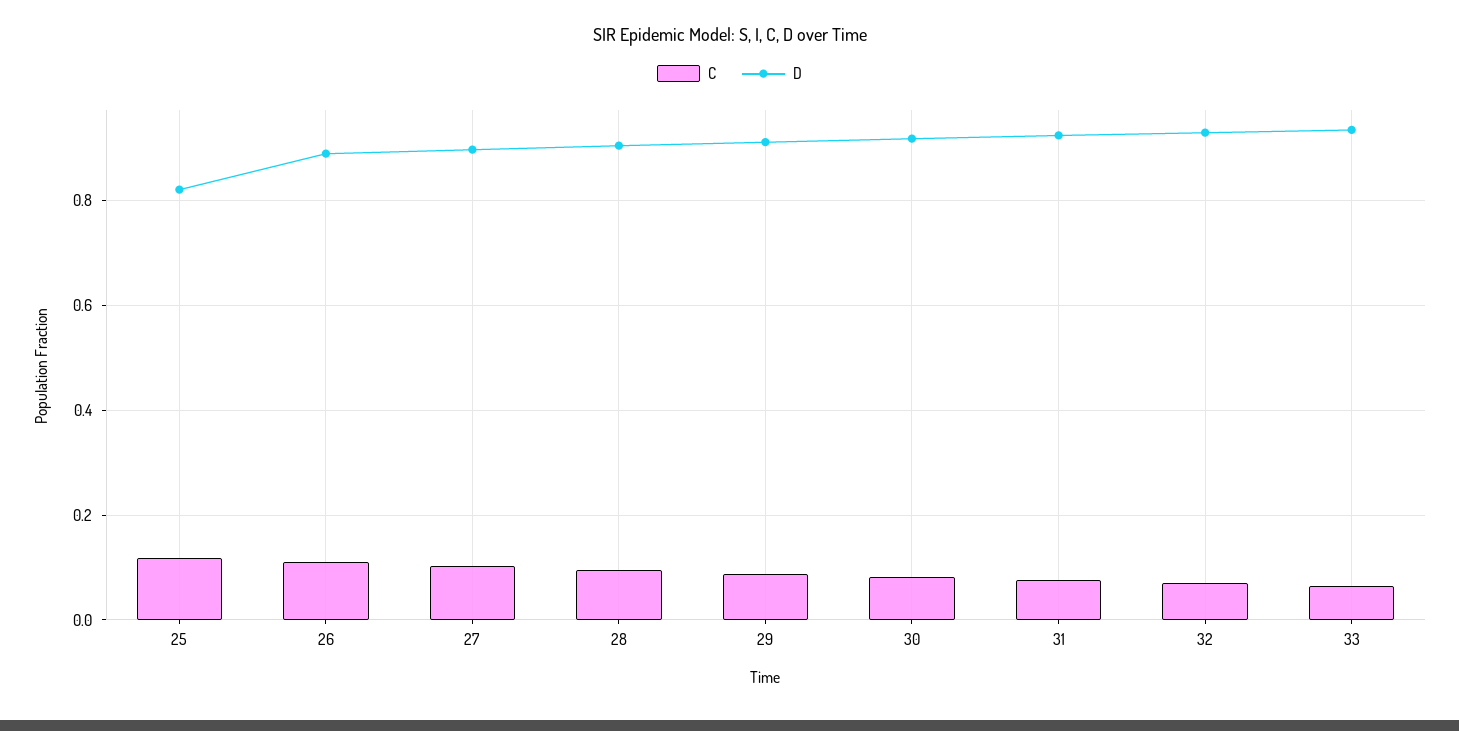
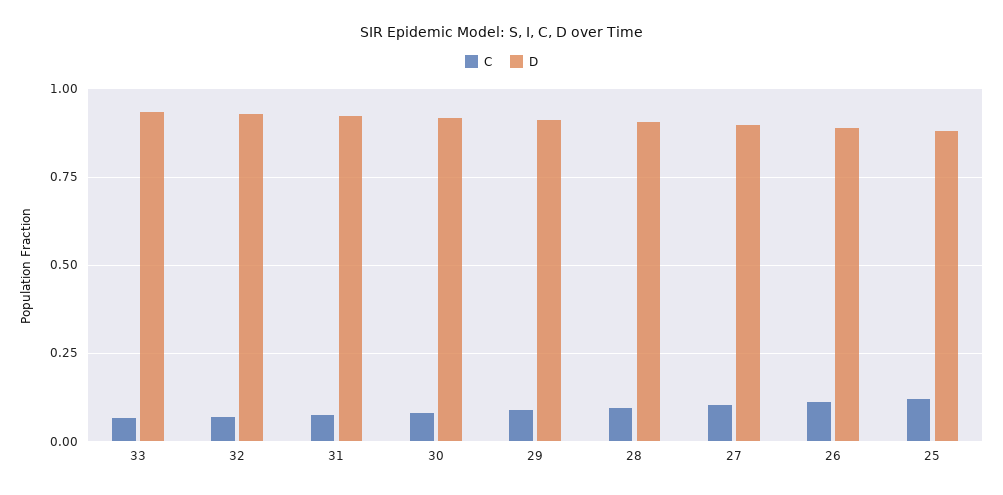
D, 25: 0.82 -> 0.875

